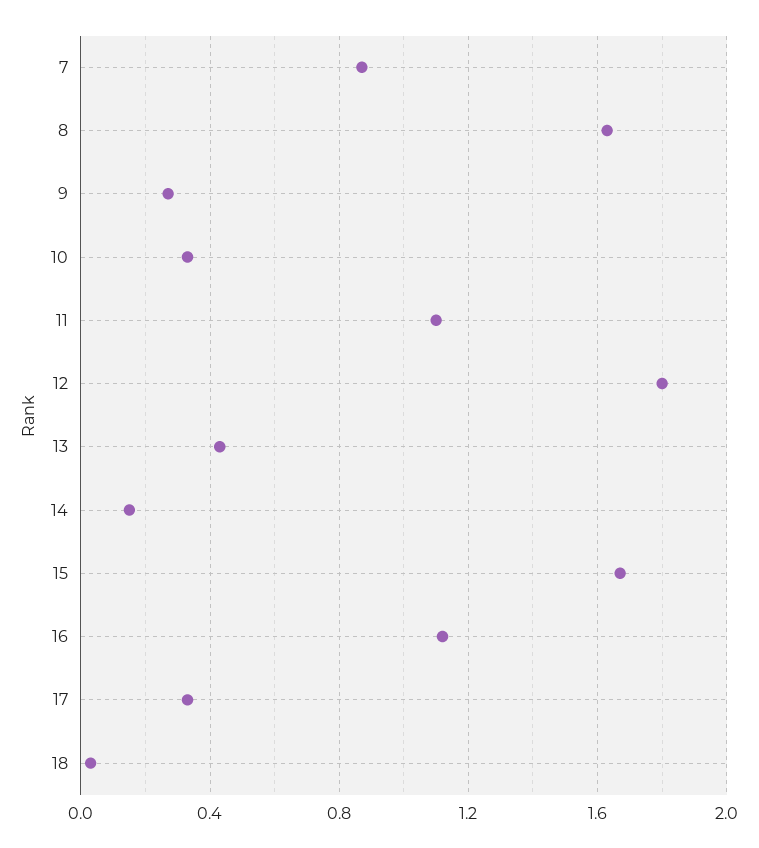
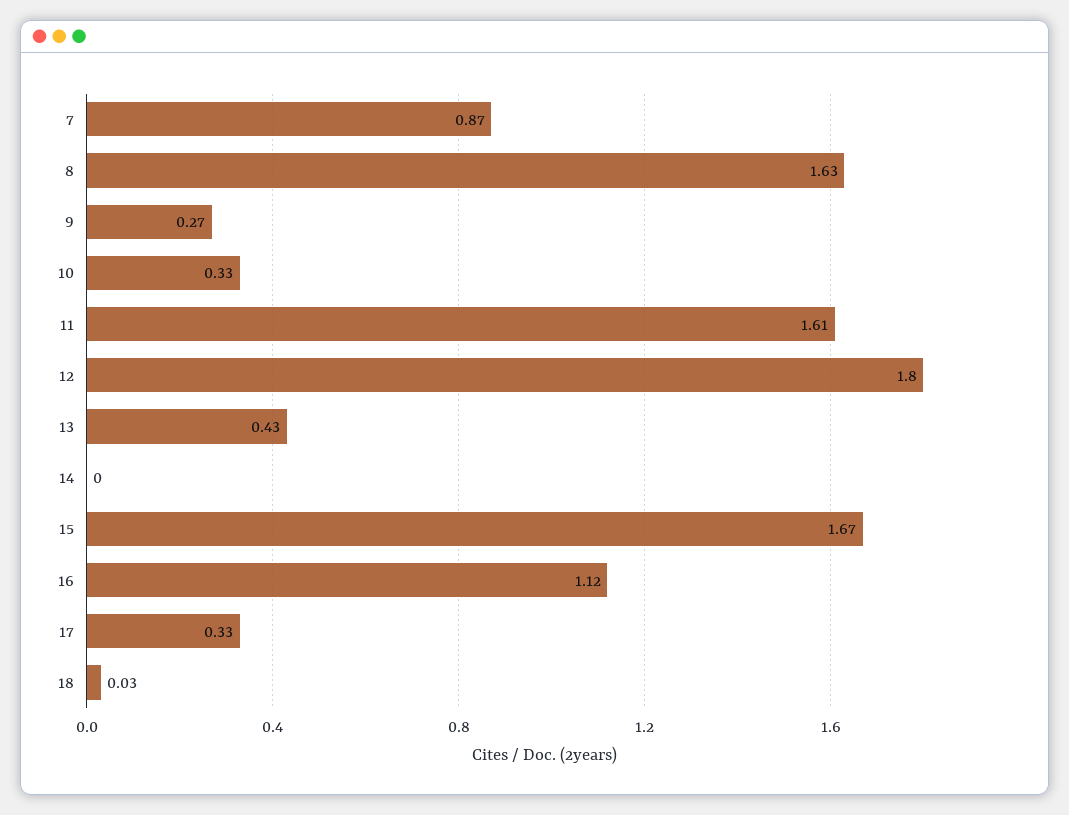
11: 1.1 -> 1.61
14: 0.15 -> 0

